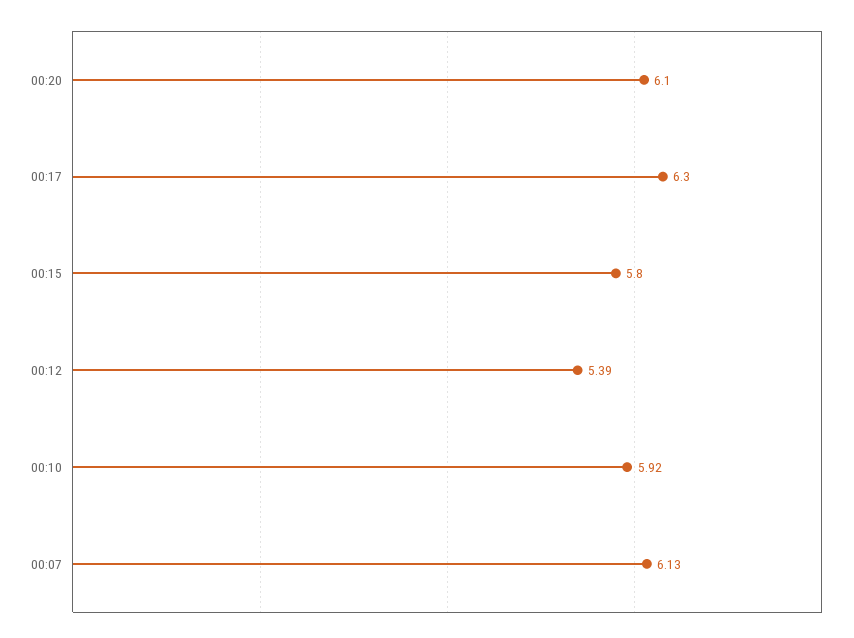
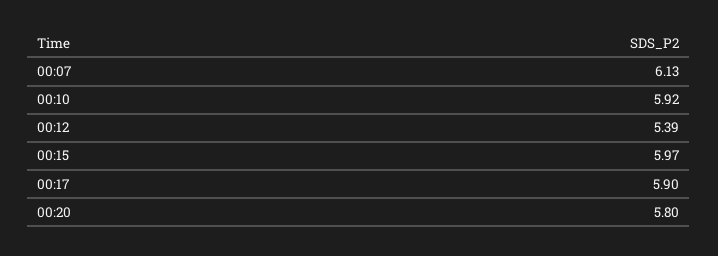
00:20: 6.1 -> 5.8
00:17: 6.3 -> 5.9
00:15: 5.8 -> 5.97

